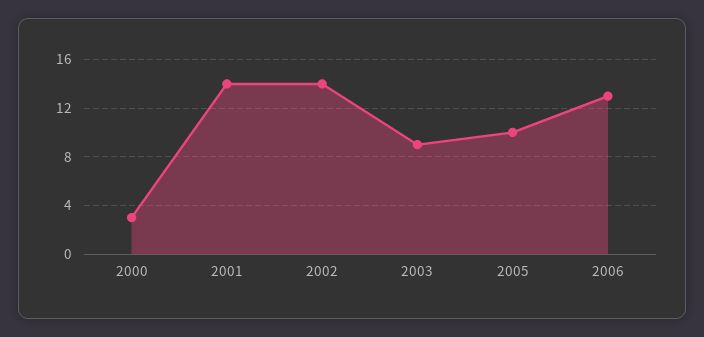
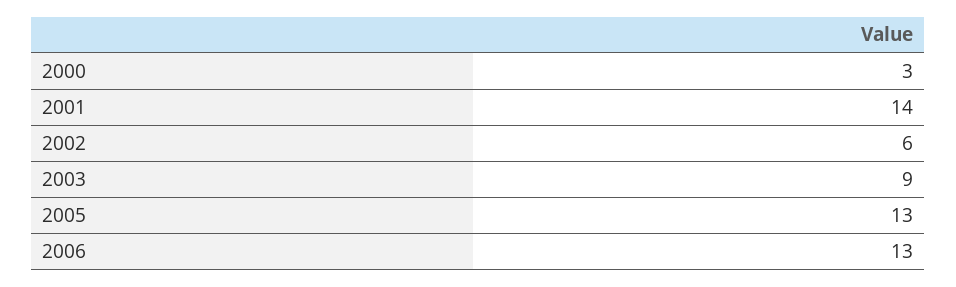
2002: 14 -> 6
2005: 10 -> 13

